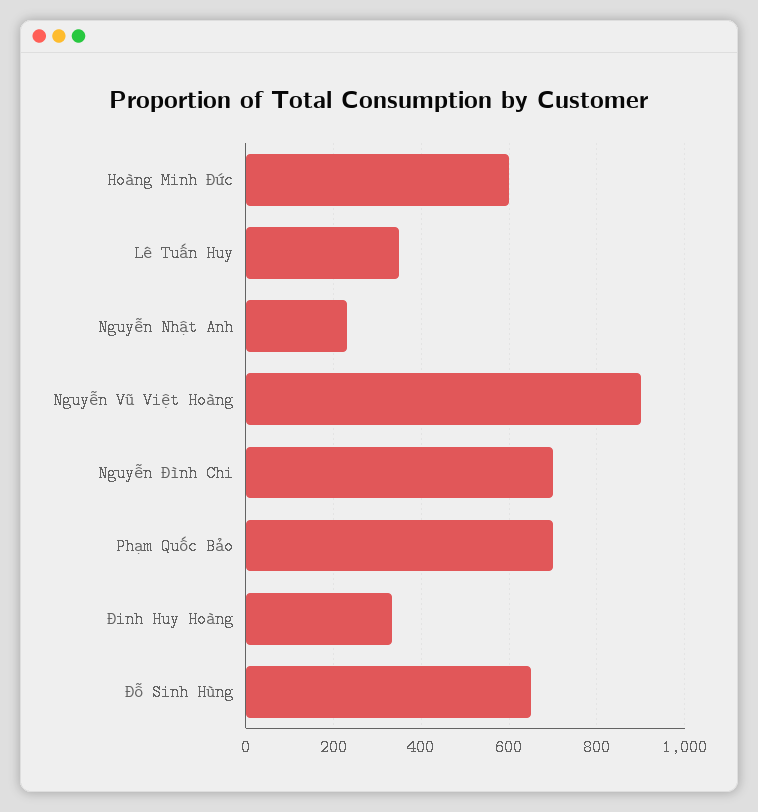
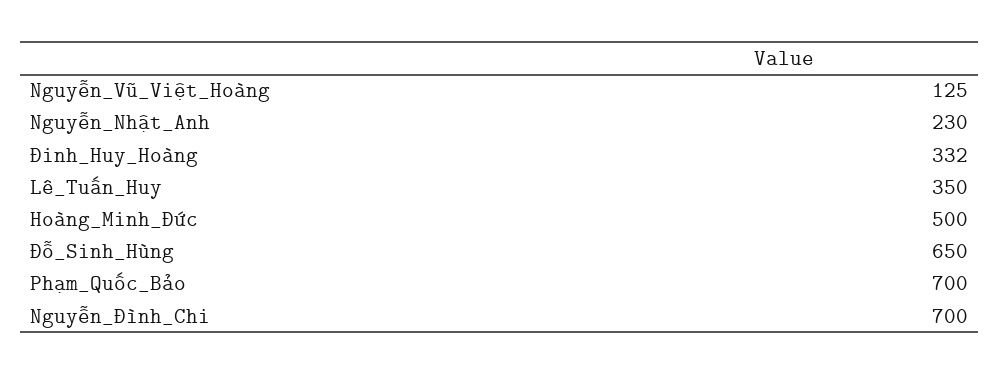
Hoàng Minh Đức: 600 -> 500
Nguyễn Vũ Việt Hoàng: 900 -> 125

